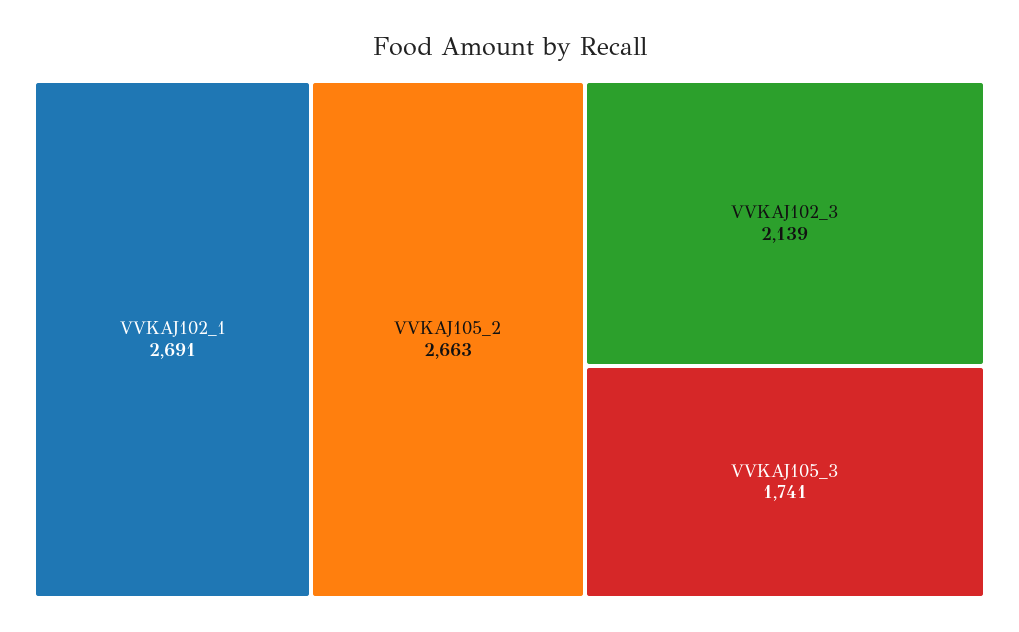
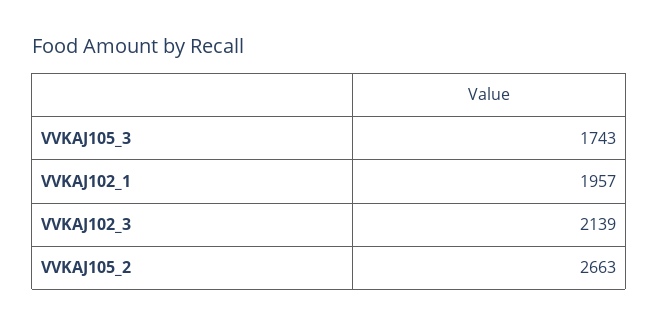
VVKAJ102_1: 2691 -> 1957
VVKAJ105_3: 1741 -> 1743

